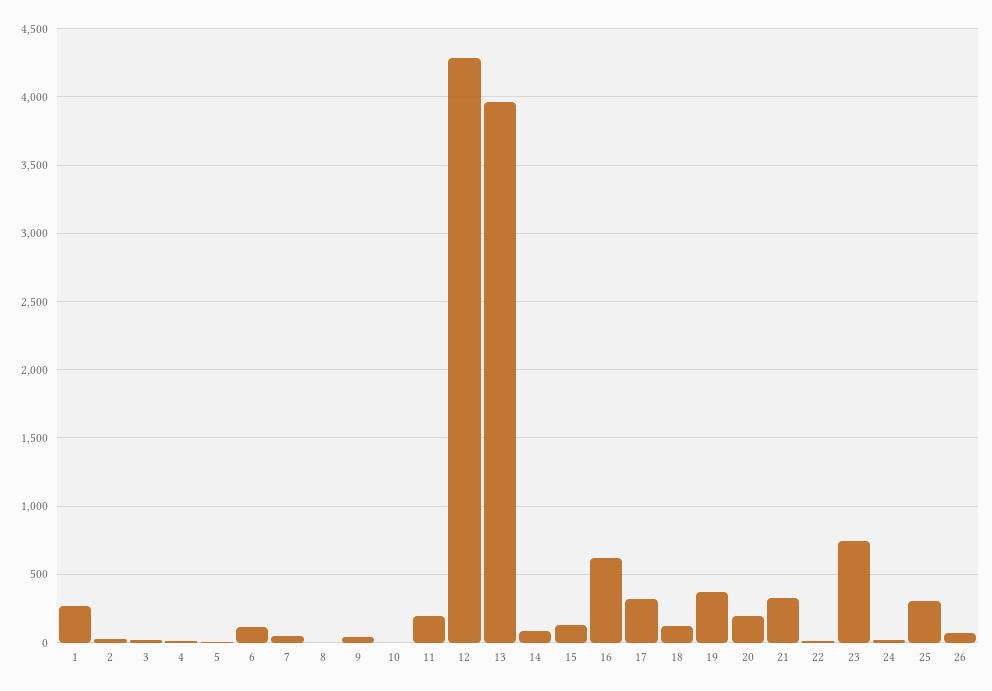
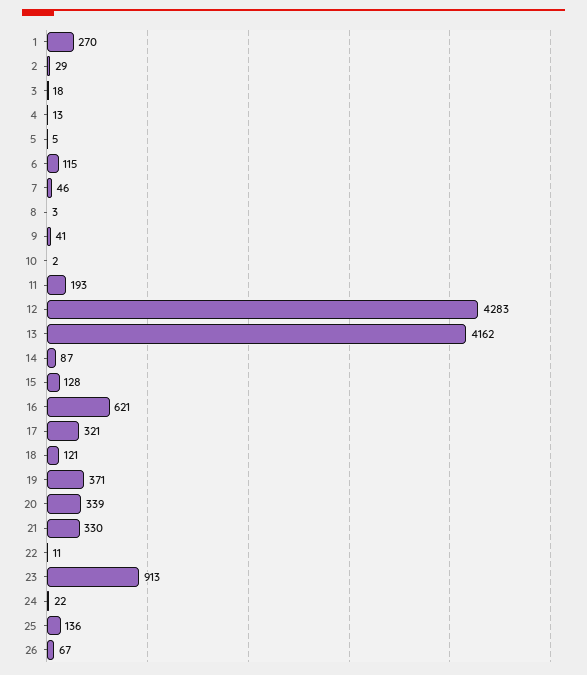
13: 3950 -> 4162
20: 200 -> 339
23: 750 -> 913
25: 300 -> 136

